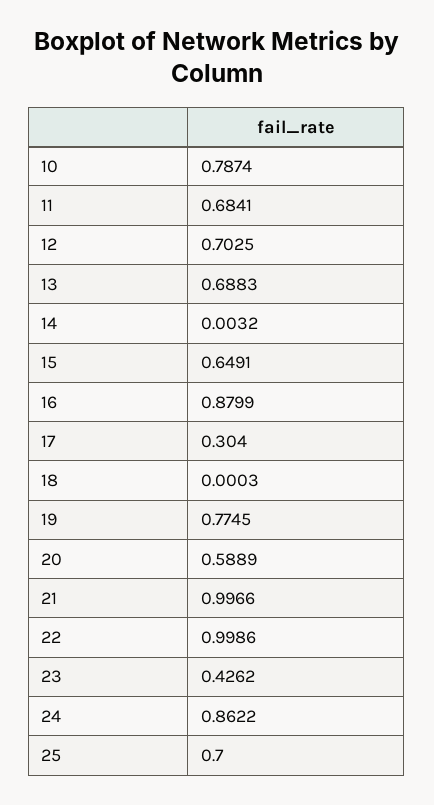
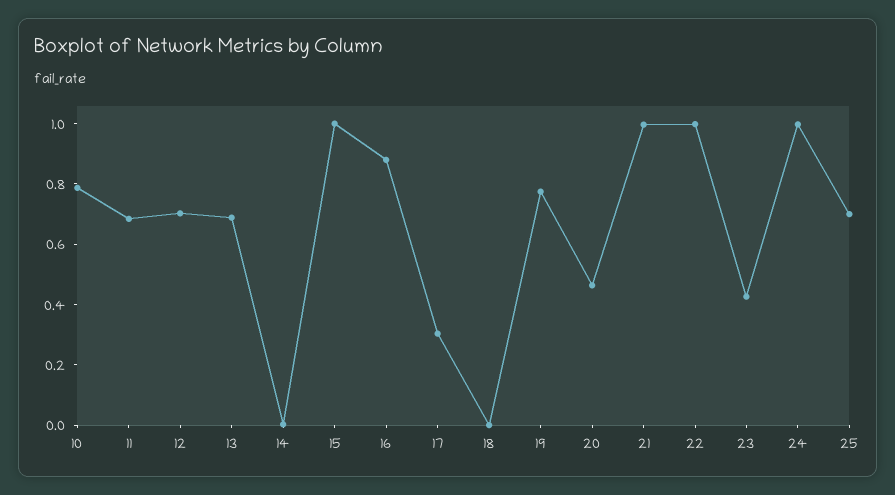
15: 0.6491 -> 1
20: 0.5889 -> 0.45
24: 0.8622 -> 1

